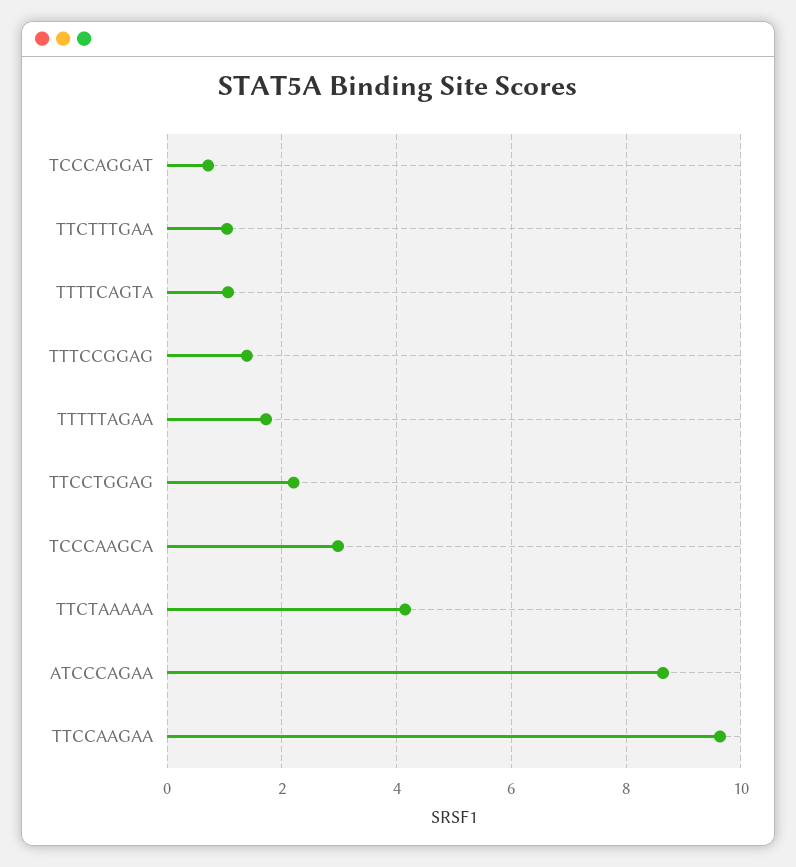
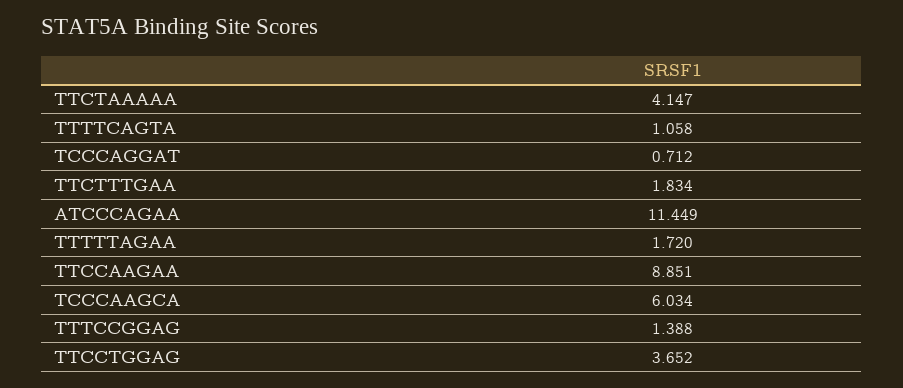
TTCTTTGAA: 1 -> 1.834
TTCCTGGAG: 2.2 -> 3.652
TCCCAAGCA: 3 -> 6.034
ATCCCAGAA: 8.6 -> 11.449
TTCCAAGAA: 9.6 -> 8.851

